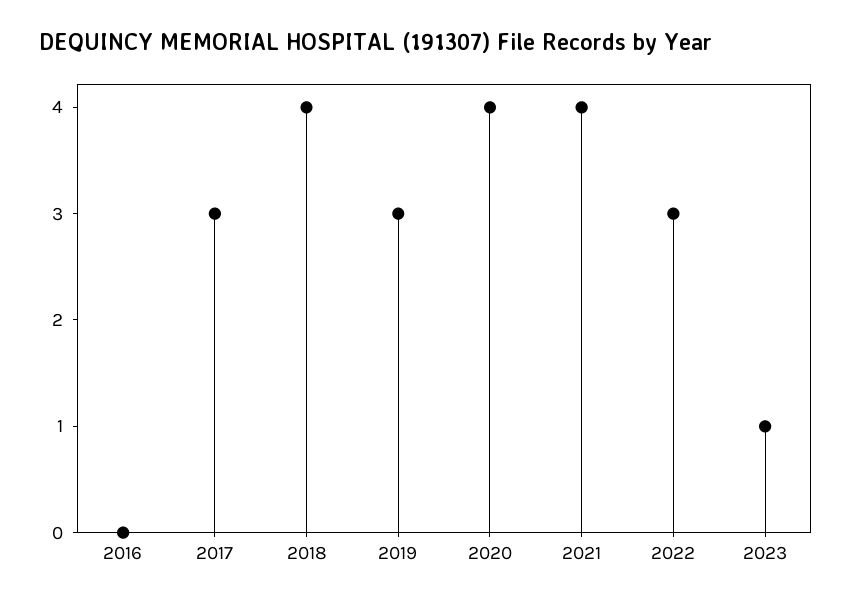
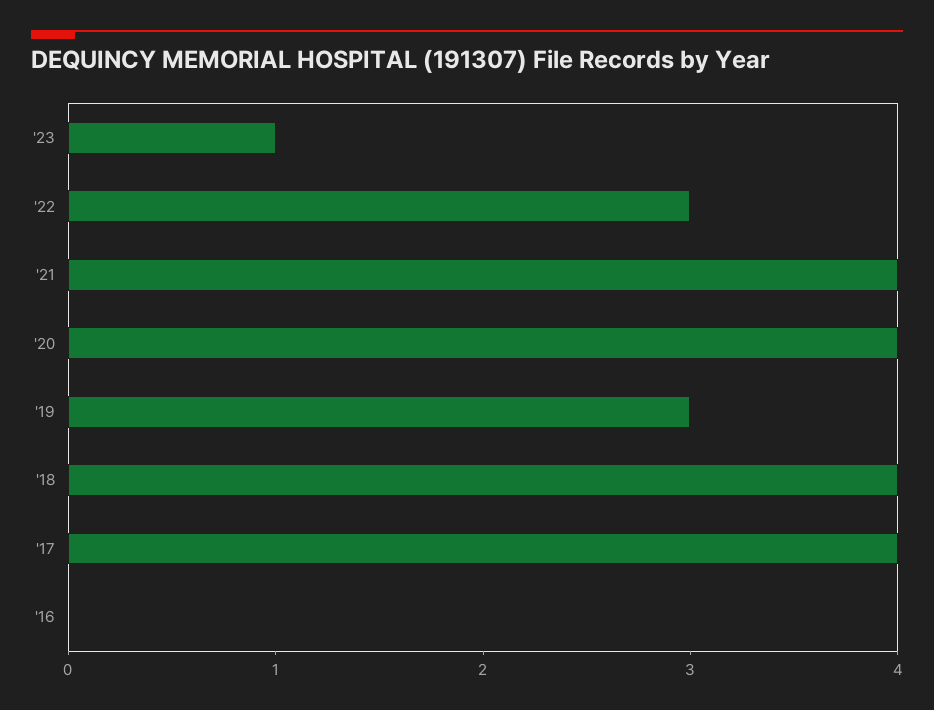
2017: 3 -> 4

